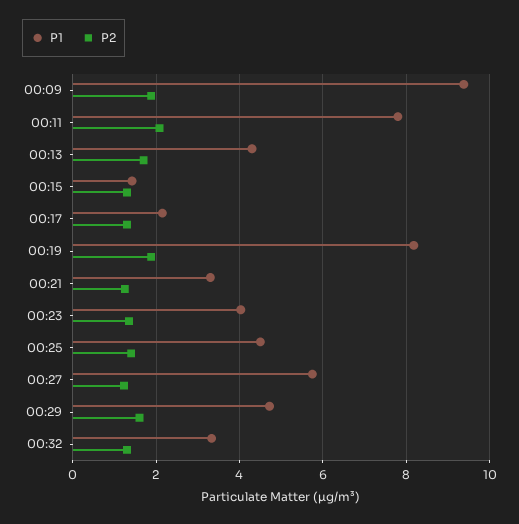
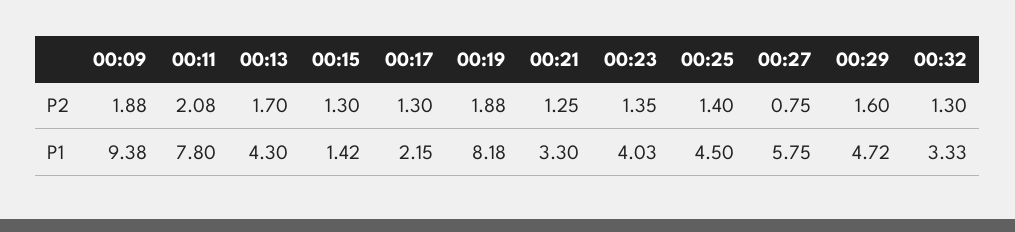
P2, 00:27: 1.2 -> 0.75

